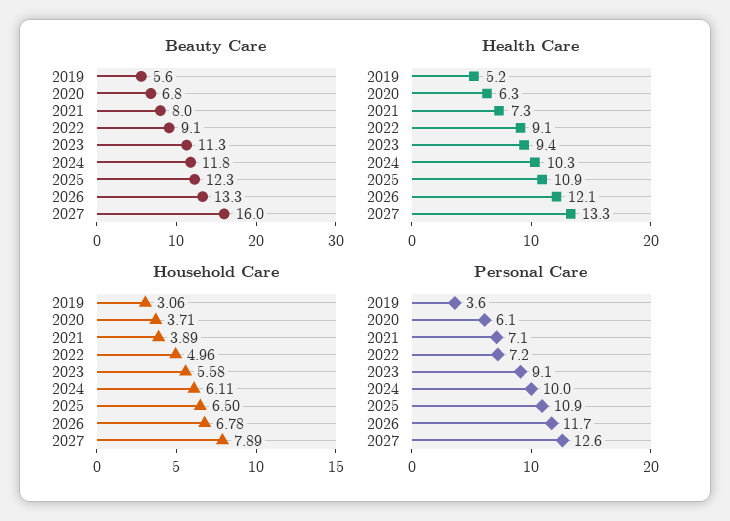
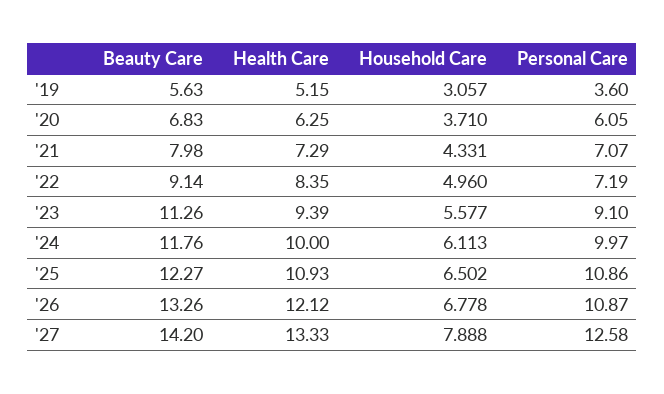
Beauty Care, 2027: 16 -> 14.2
Health Care, 2022: 9.1 -> 8.35
Health Care, 2024: 10.3 -> 10
Household Care, 2021: 3.89 -> 4.331
Personal Care, 2026: 11.7 -> 10.87

